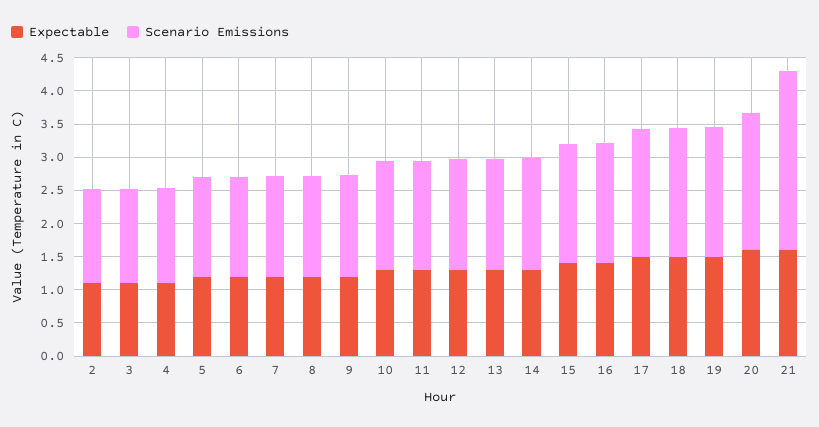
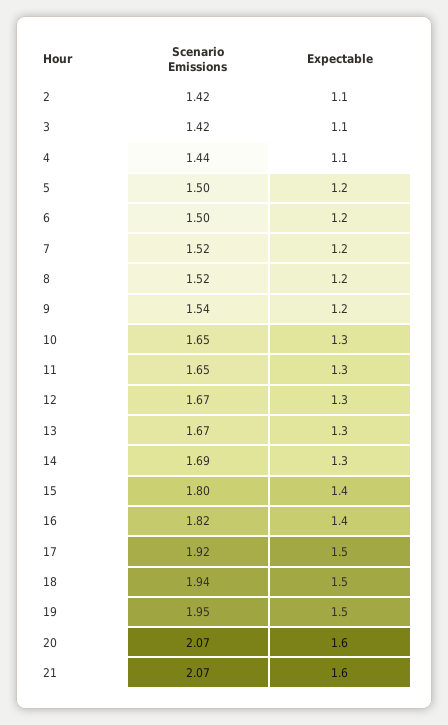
Scenario Emissions, 21: 2.75 -> 2.07

